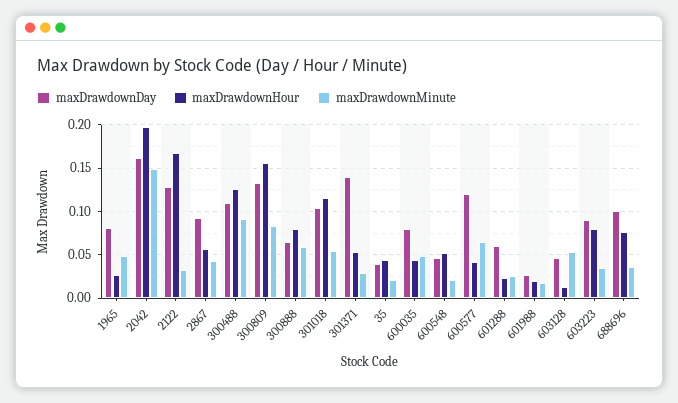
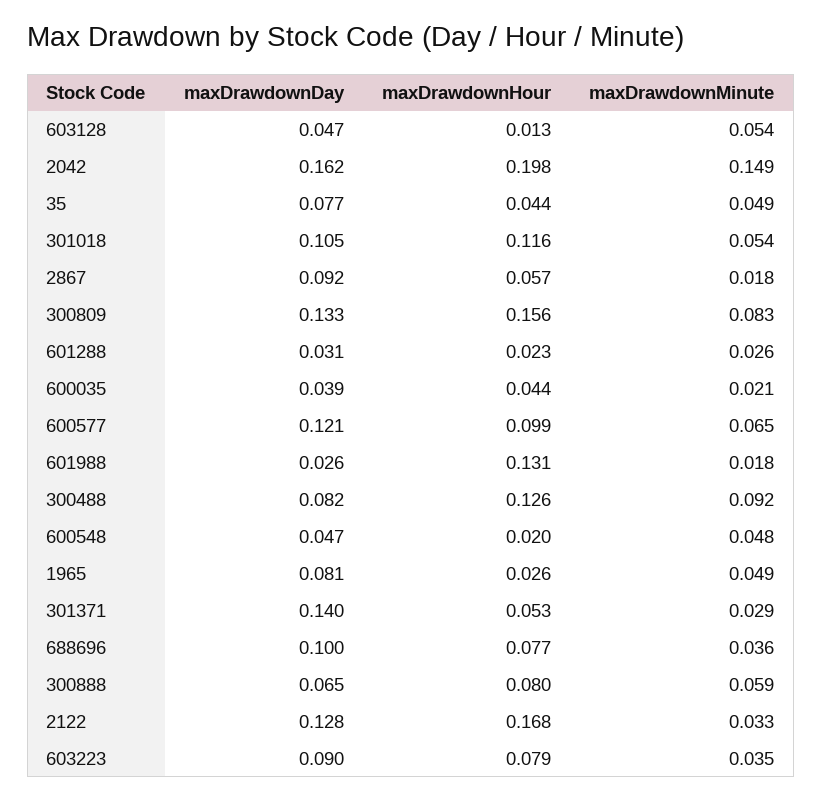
maxDrawdownMinute, 2867: 0.04 -> 0.018
maxDrawdownDay, 300488: 0.11 -> 0.082
maxDrawdownDay, 35: 0.04 -> 0.077
maxDrawdownMinute, 35: 0.02 -> 0.049
maxDrawdownDay, 600035: 0.08 -> 0.039
maxDrawdownMinute, 600035: 0.05 -> 0.021
maxDrawdownHour, 600548: 0.05 -> 0.02
maxDrawdownMinute, 600548: 0.02 -> 0.048
maxDrawdownHour, 600577: 0.04 -> 0.099
maxDrawdownDay, 601288: 0.06 -> 0.031
maxDrawdownHour, 601988: 0.02 -> 0.131

